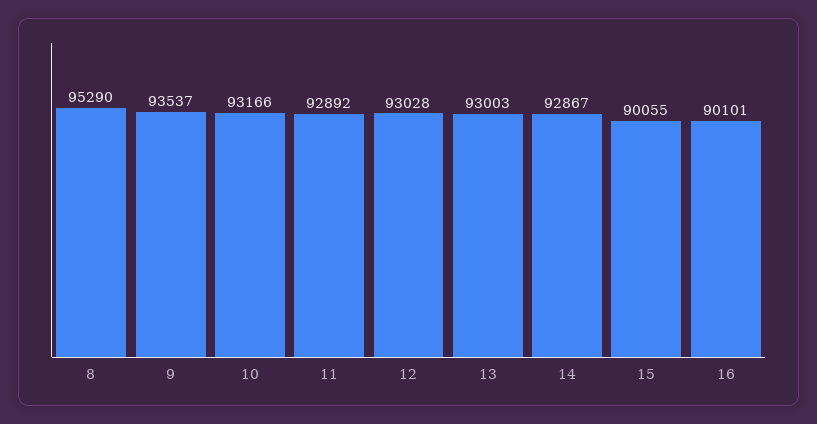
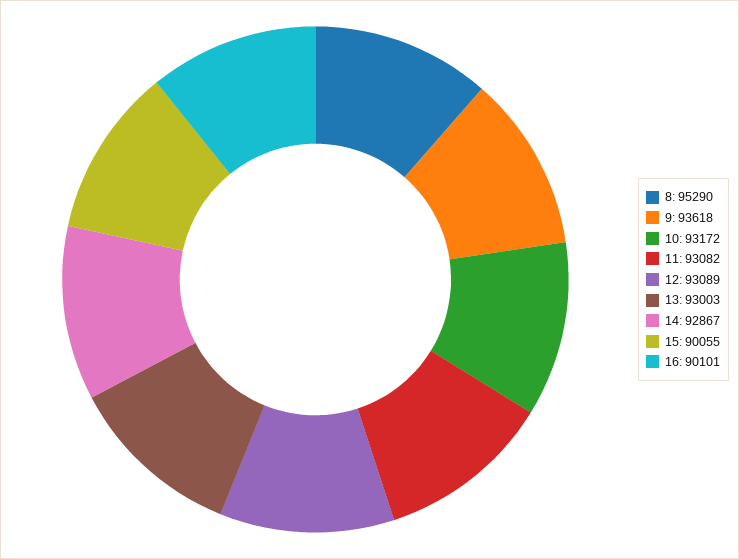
9: 93537 -> 93618
10: 93166 -> 93172
11: 92892 -> 93082
12: 93028 -> 93089

